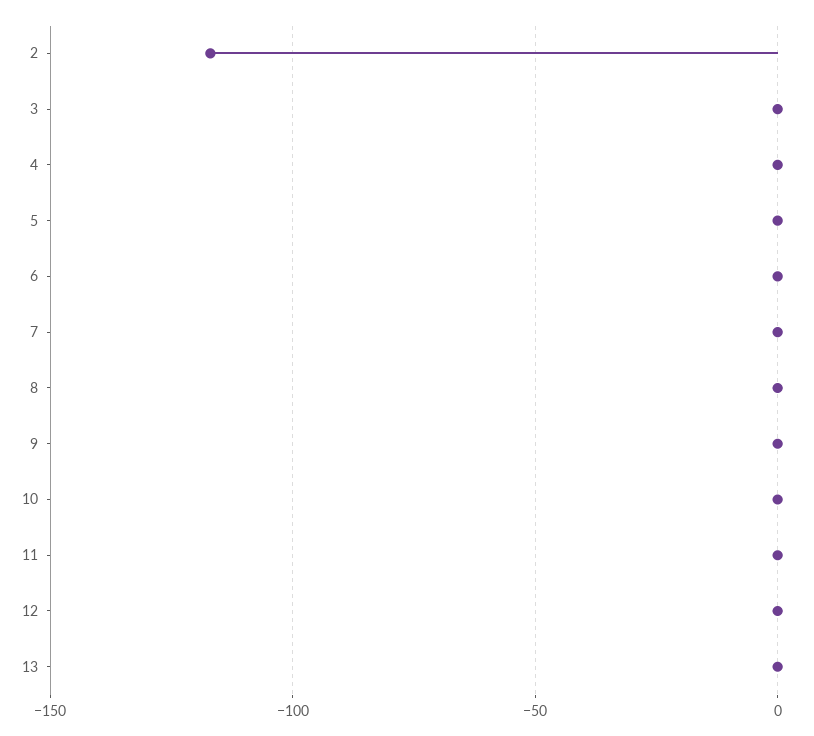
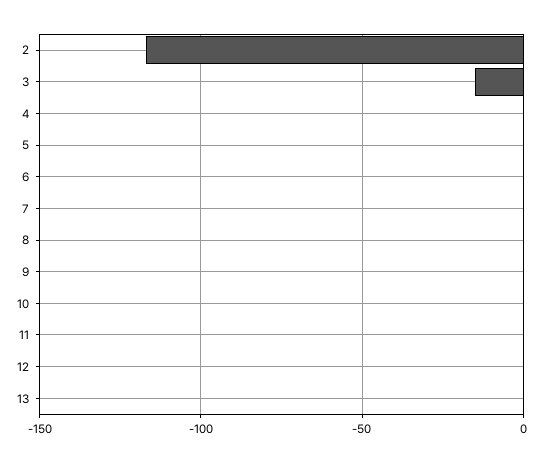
3: 0 -> -15

